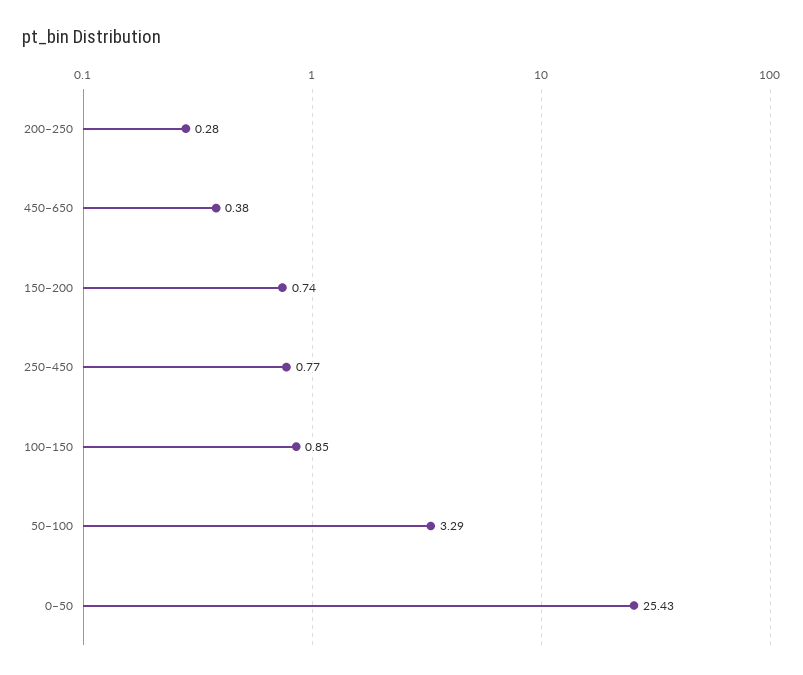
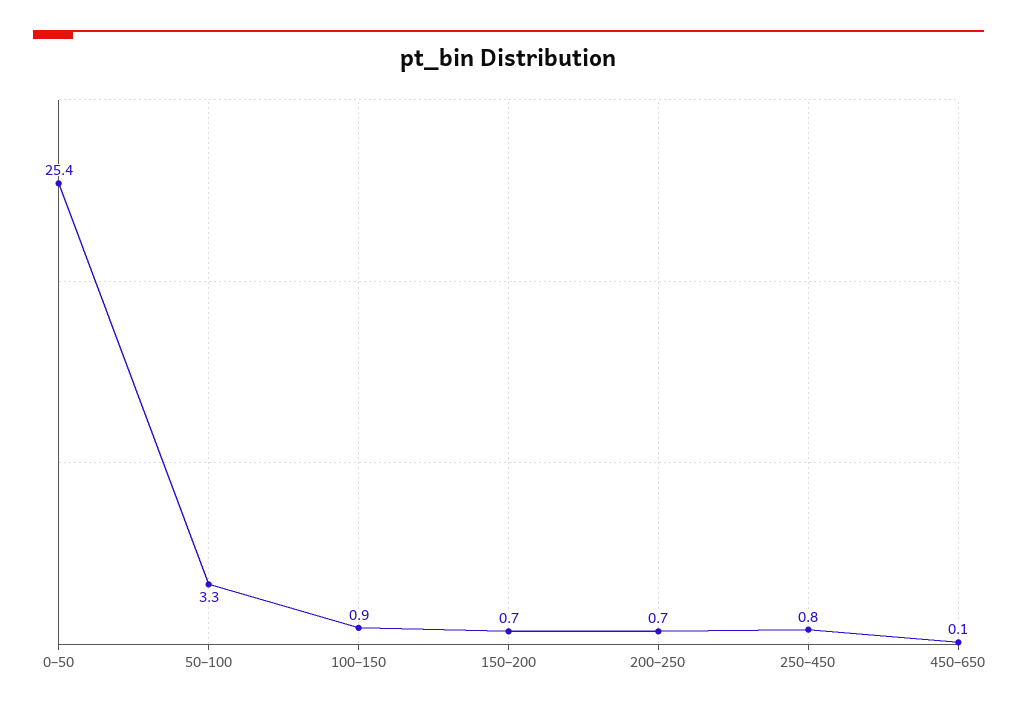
200–250: 0.28 -> 0.7
450–650: 0.38 -> 0.1

